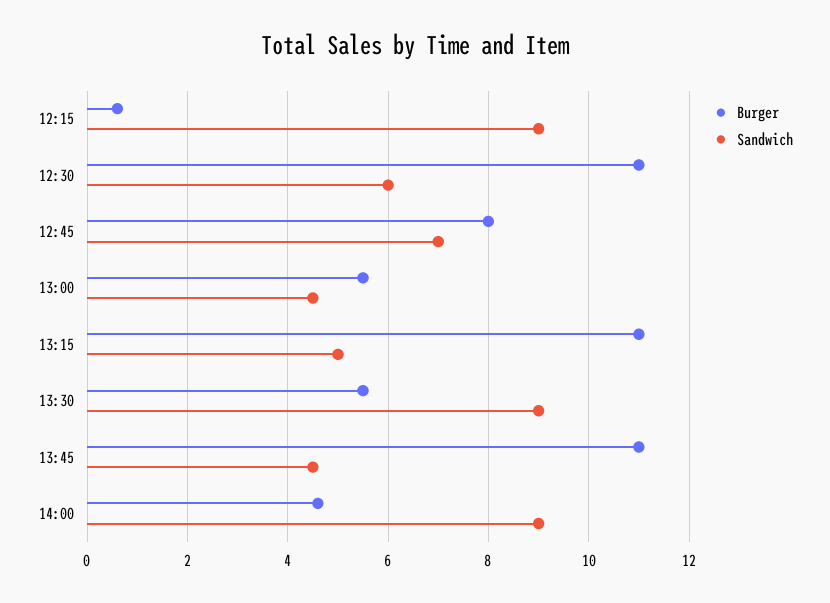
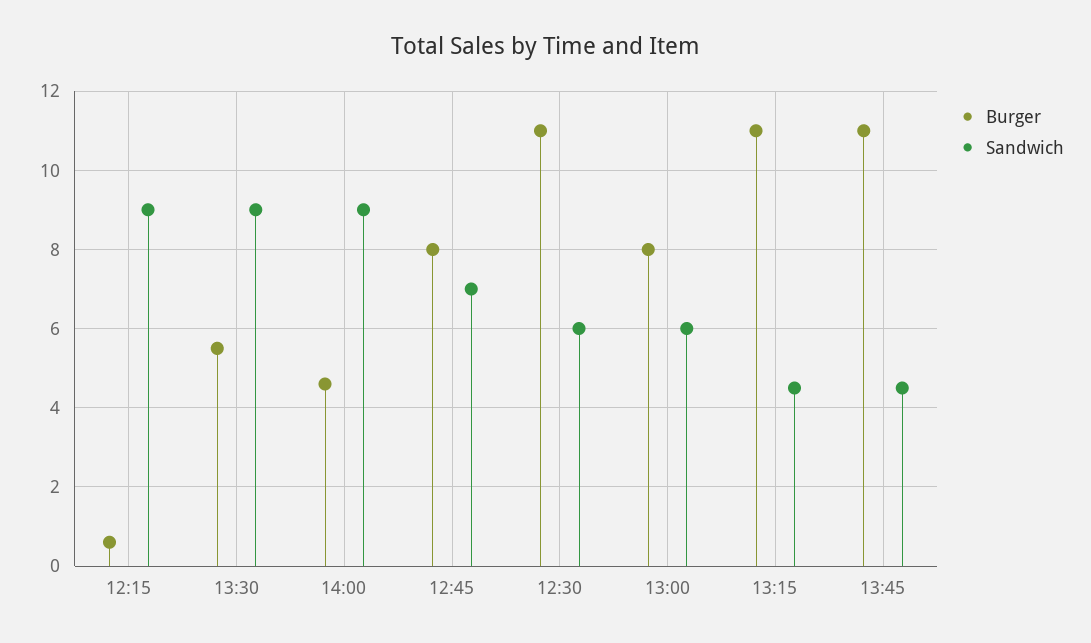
Burger, 13:00: 5.5 -> 8
Sandwich, 13:00: 4.5 -> 6
Sandwich, 13:15: 5 -> 4.5

